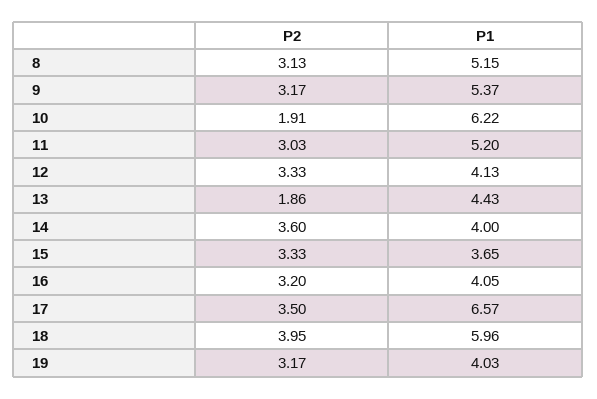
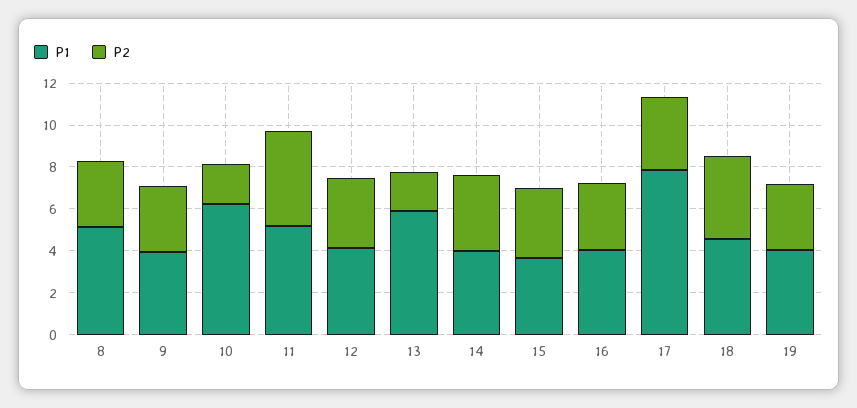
P1, 9: 5.37 -> 4
P2, 11: 3.03 -> 4.5
P1, 13: 4.43 -> 6
P1, 17: 6.57 -> 8
P1, 18: 5.96 -> 4.5

